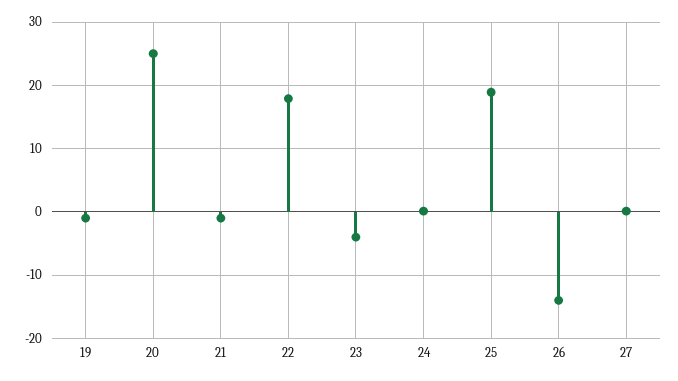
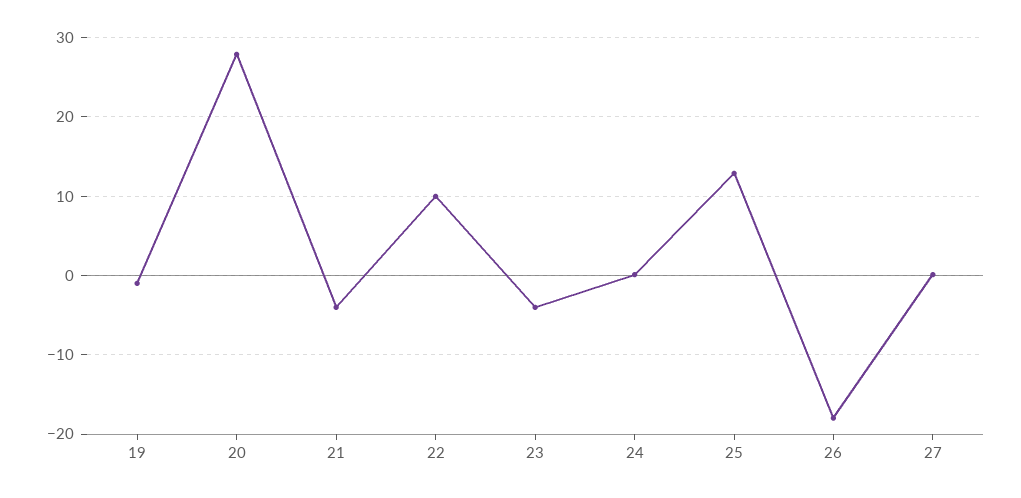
20: 25 -> 28
21: -1 -> -4
22: 18 -> 10
25: 19 -> 13
26: -14 -> -18

